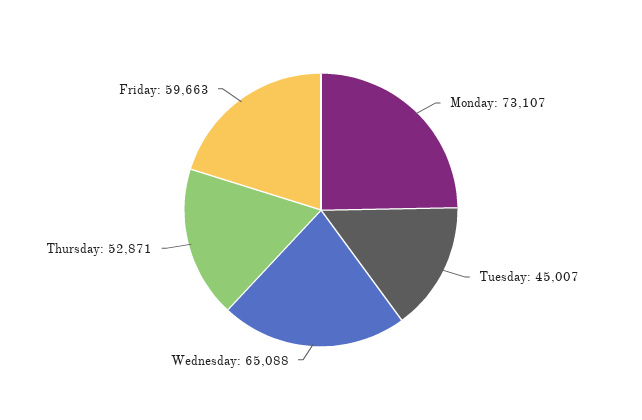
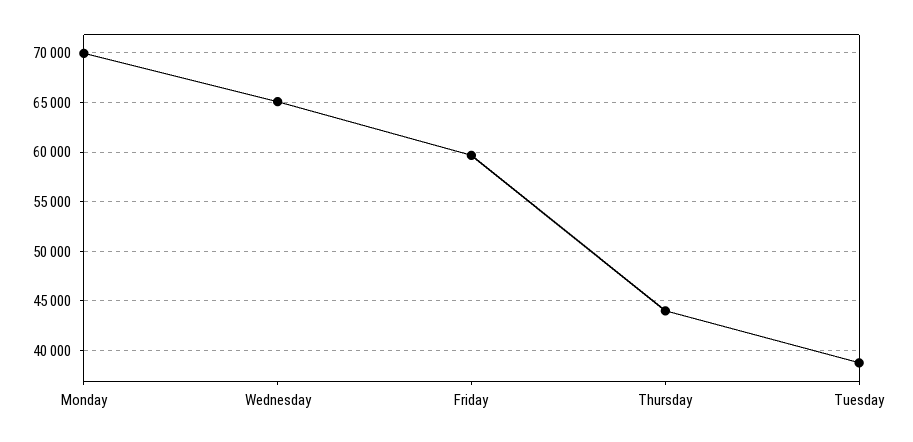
Monday: 73107 -> 70000
Tuesday: 45007 -> 39000
Thursday: 52871 -> 44000

